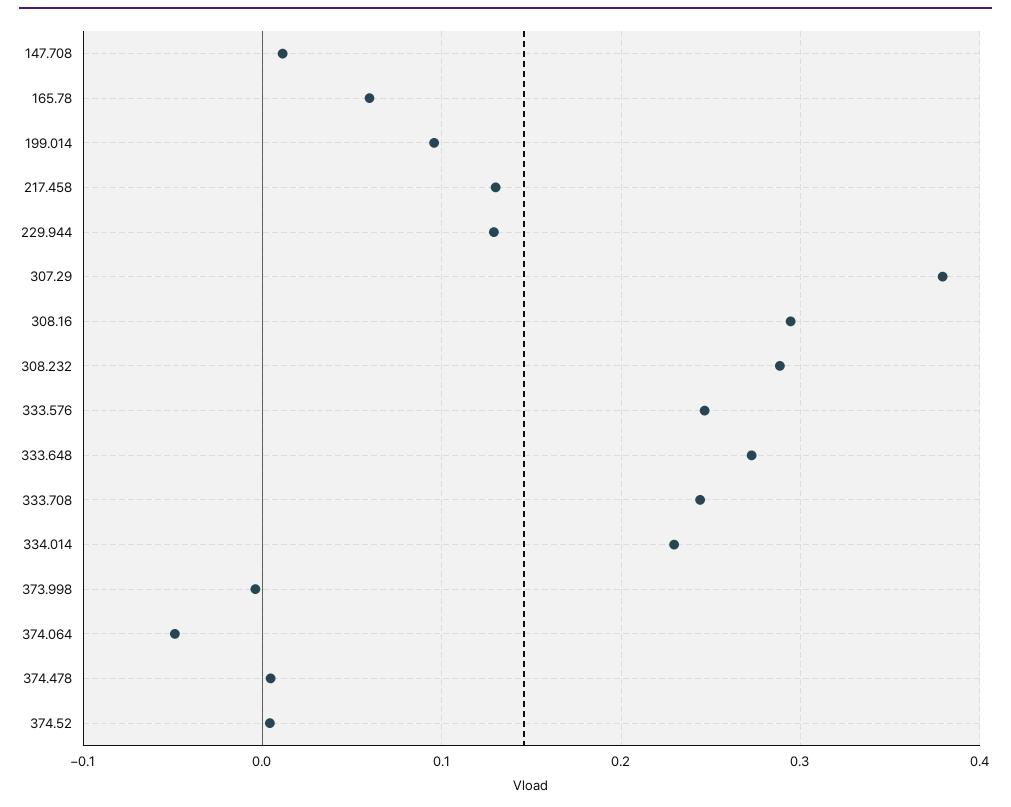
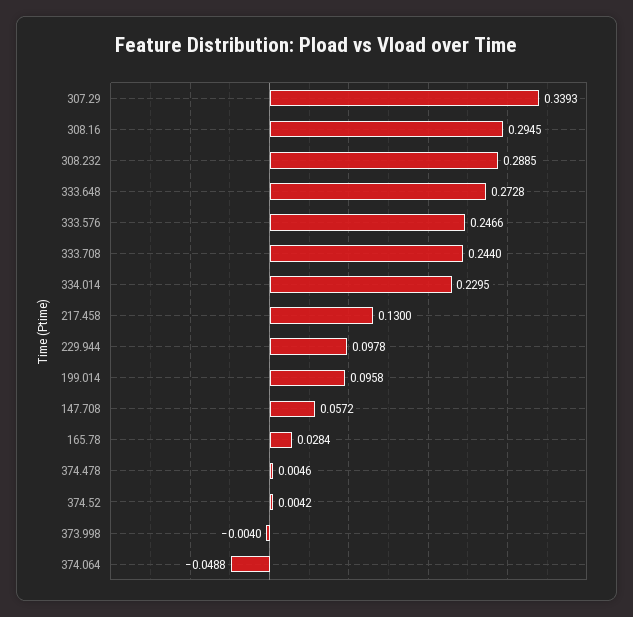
147.708: 0.01 -> 0.0572
165.78: 0.06 -> 0.0284
229.944: 0.13 -> 0.0978
307.29: 0.38 -> 0.3393

